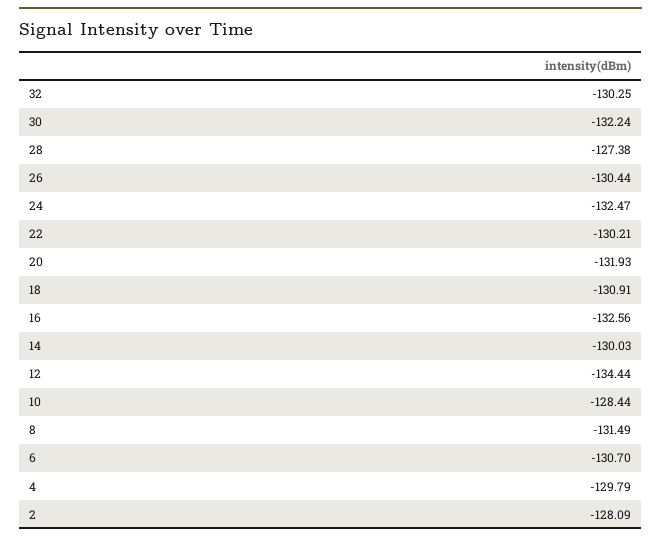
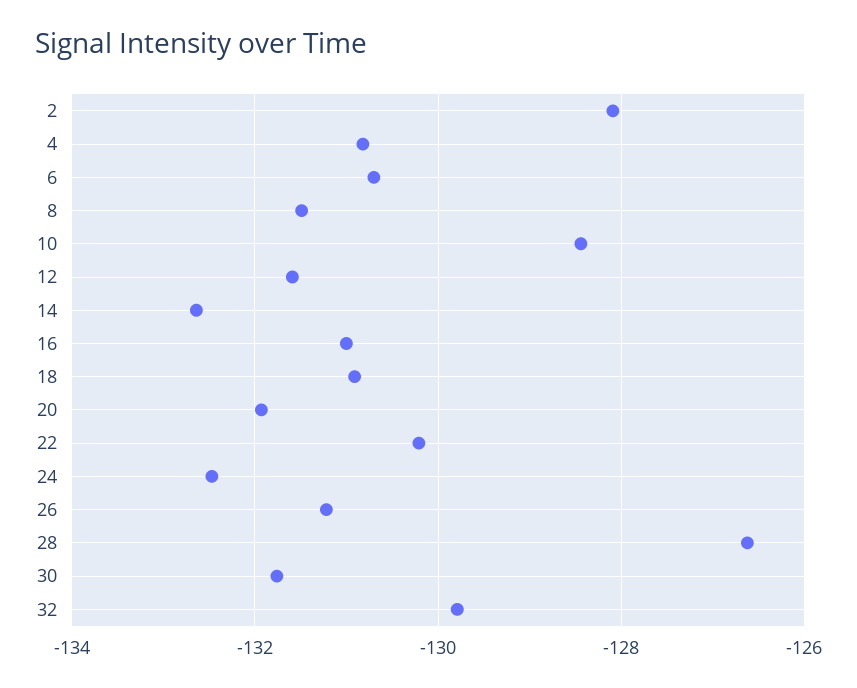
32: -130.25 -> -129.8
30: -132.24 -> -131.8
28: -127.38 -> -126.6
26: -130.44 -> -131.2
16: -132.56 -> -131
14: -130.03 -> -132.6
12: -134.44 -> -131.6
4: -129.79 -> -130.8

